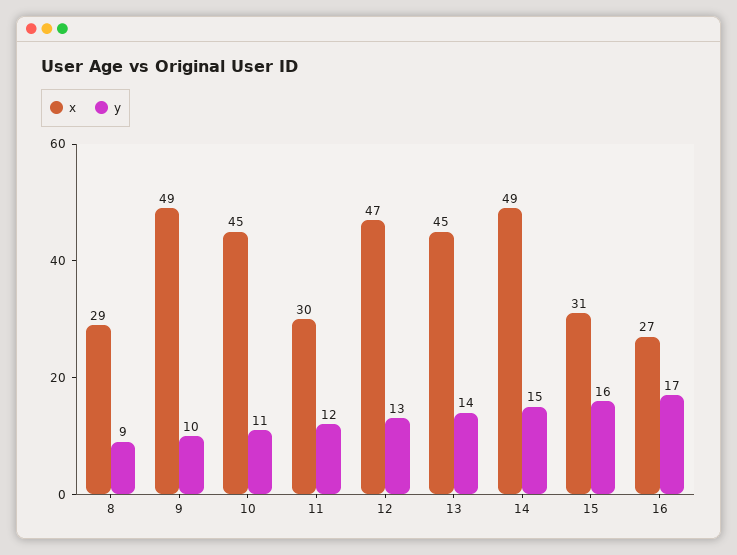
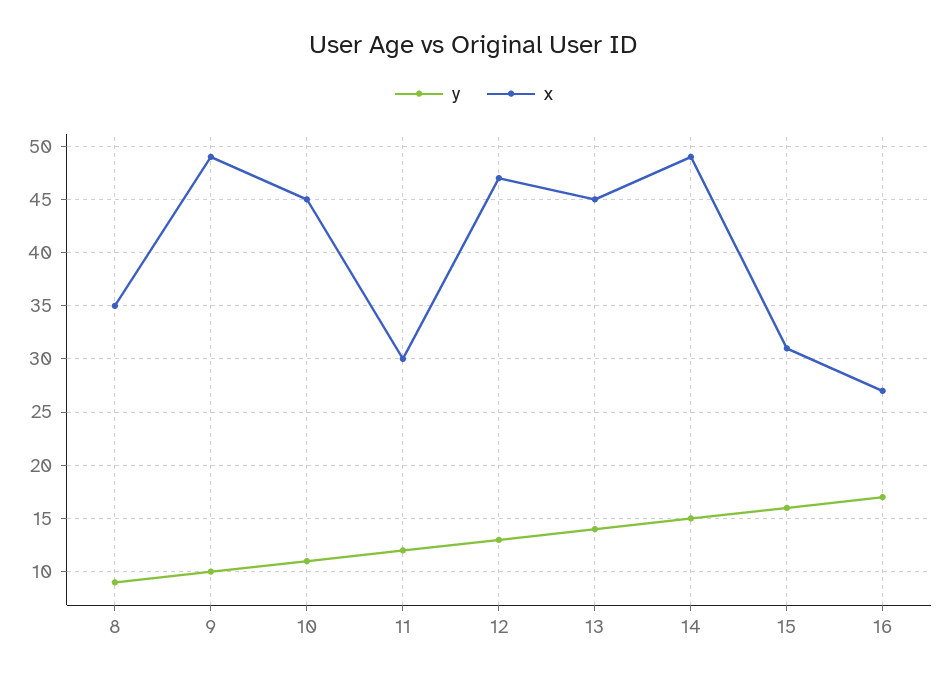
x, 8: 29 -> 35

